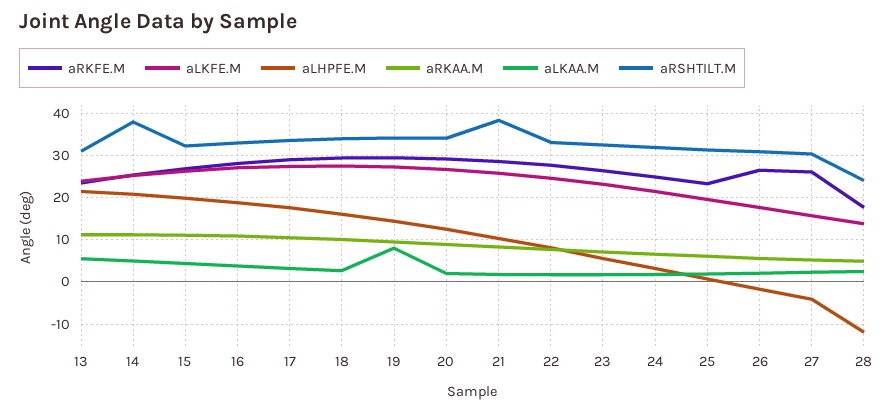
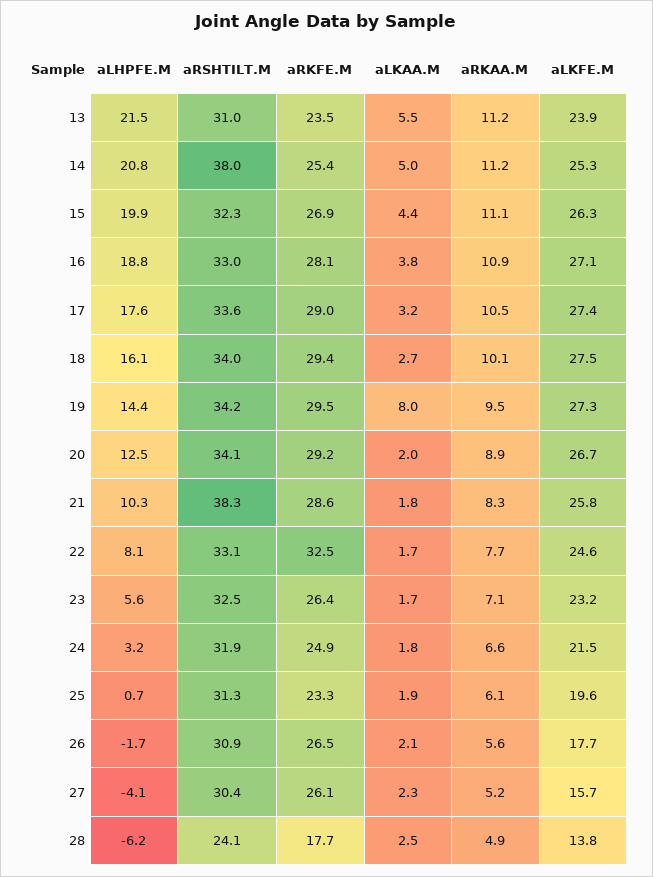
aRKFE.M, 22: 28 -> 32.5
aLHPFE.M, 28: -12 -> -6.2

